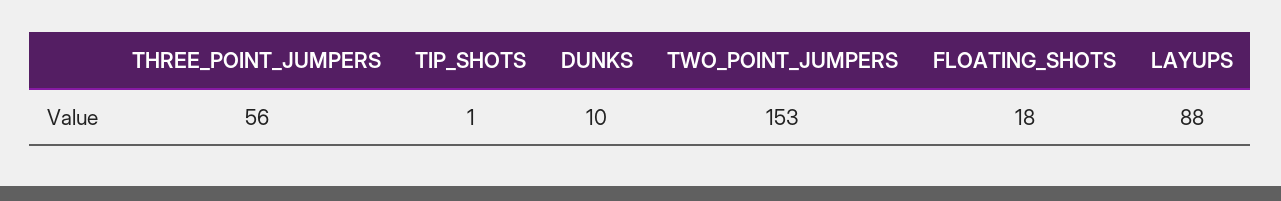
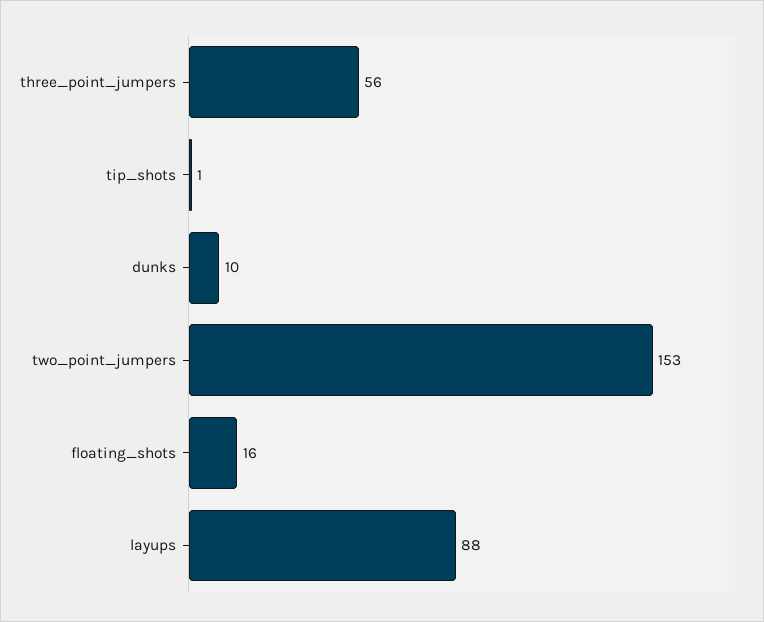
FLOATING_SHOTS: 18 -> 16

